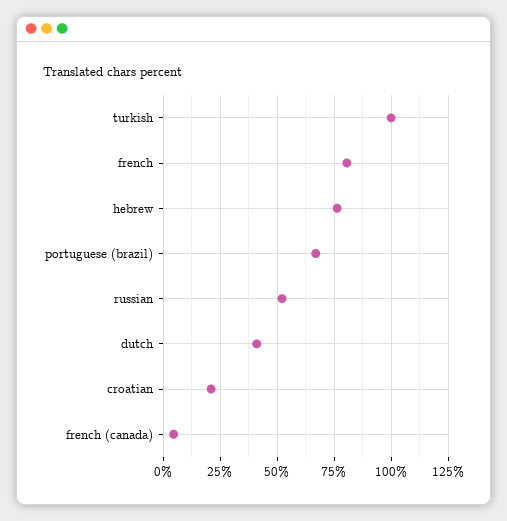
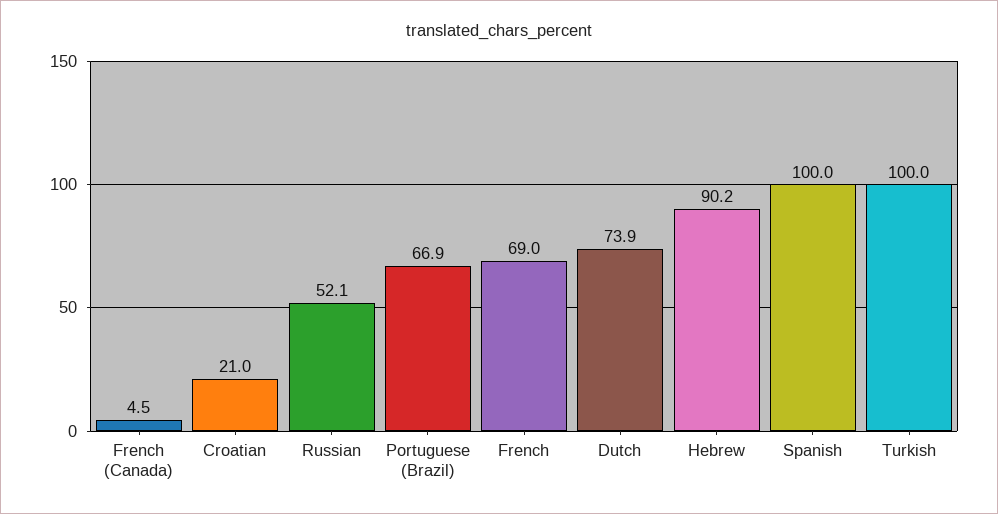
french: 80 -> 69
hebrew: 75 -> 90.2
dutch: 40 -> 73.9
Spanish: none -> 100

